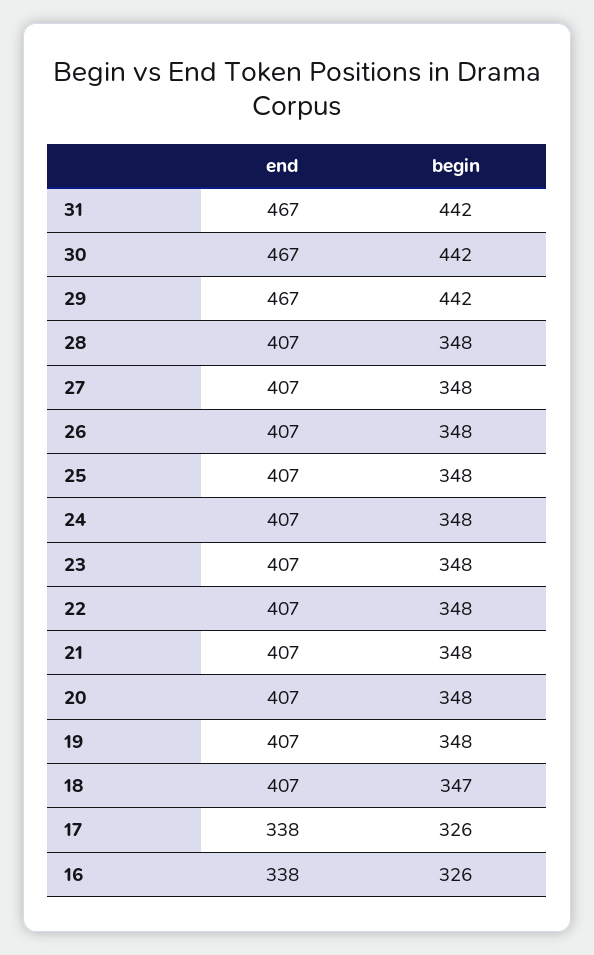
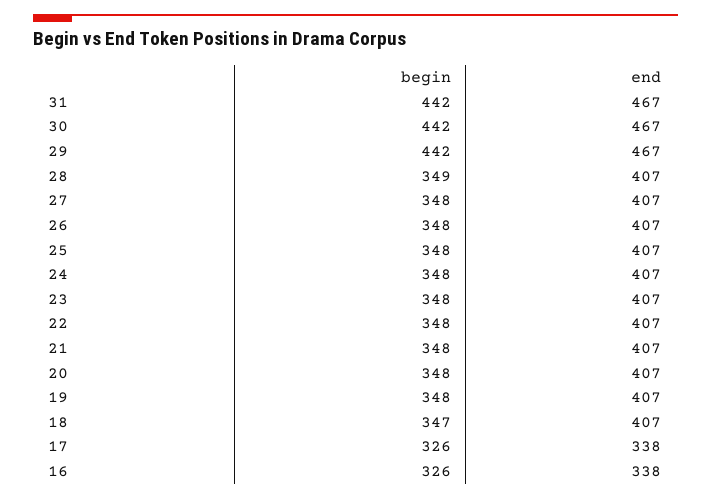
begin, 28: 348 -> 349

